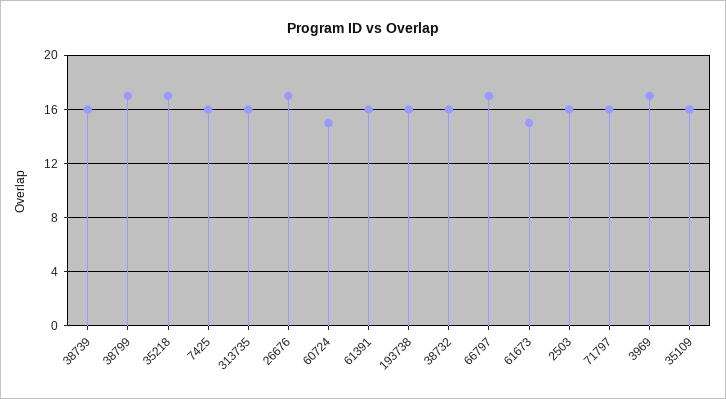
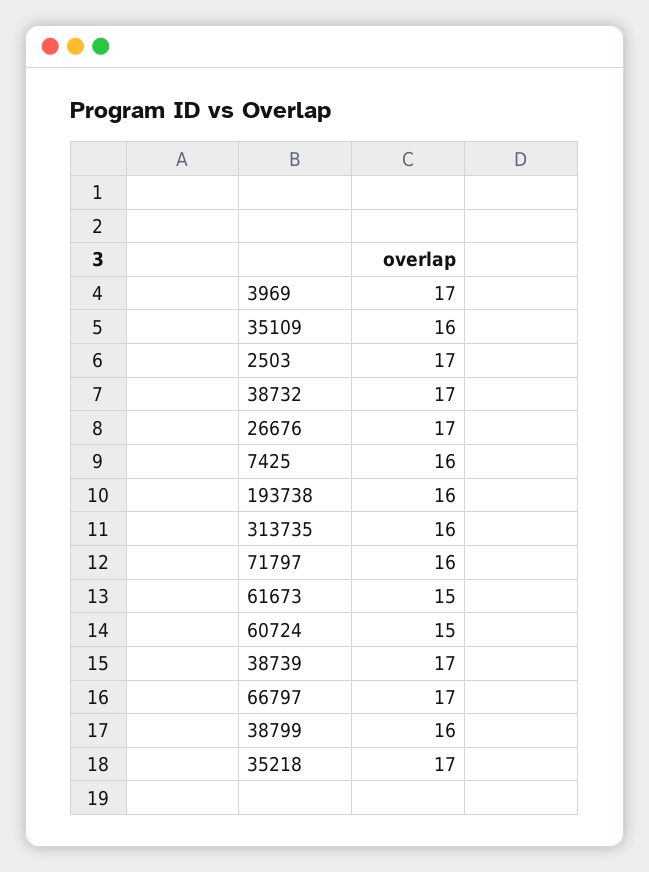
38739: 16 -> 17
38799: 17 -> 16
61391: 16 -> none
38732: 16 -> 17
2503: 16 -> 17

